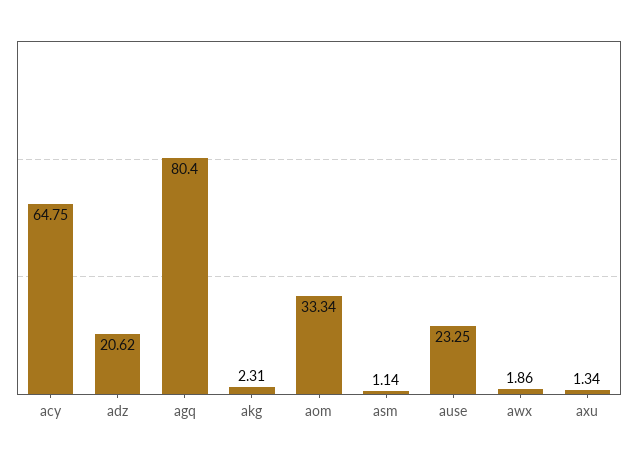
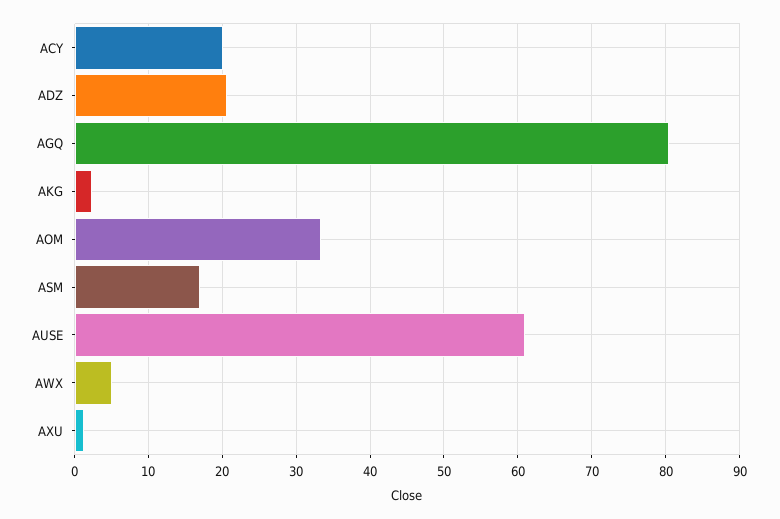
acy: 64.75 -> 20
asm: 1.14 -> 17
ause: 23.25 -> 61
awx: 1.86 -> 5

